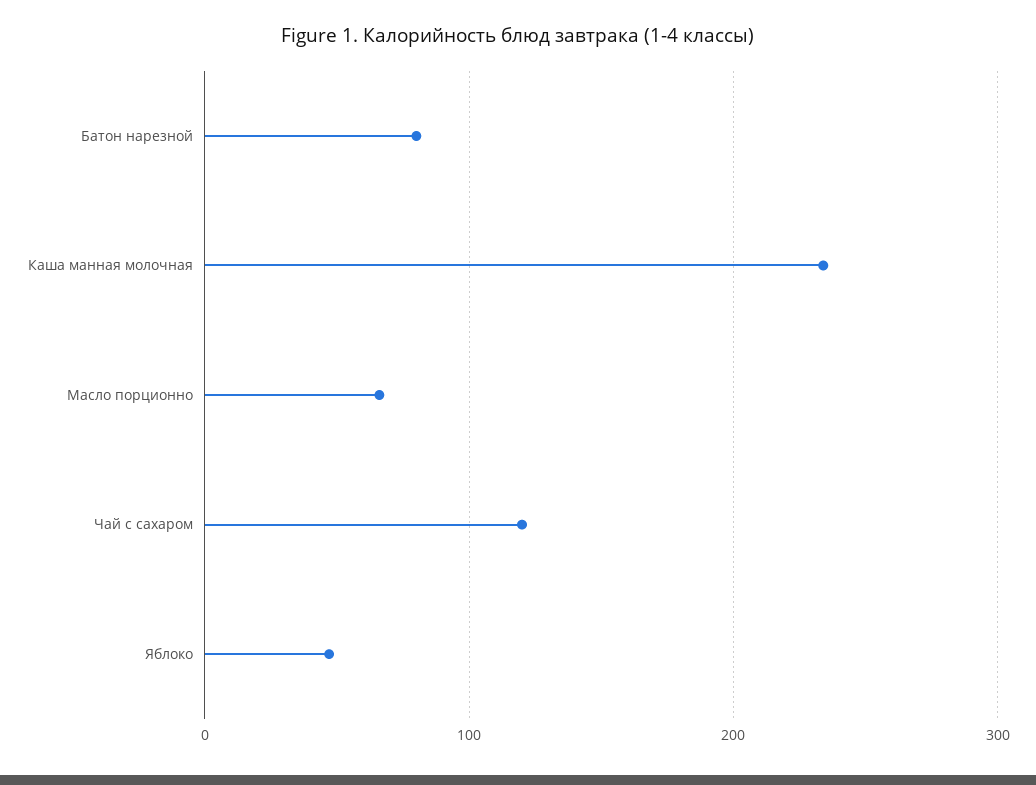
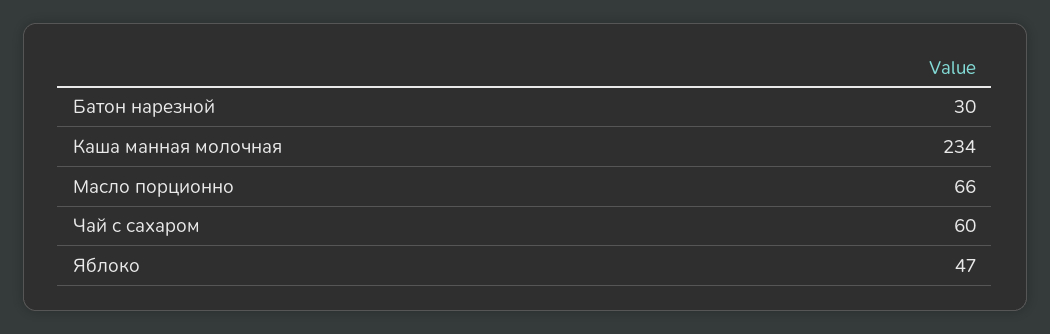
Батон нарезной: 80 -> 30
Чай с сахаром: 120 -> 60

